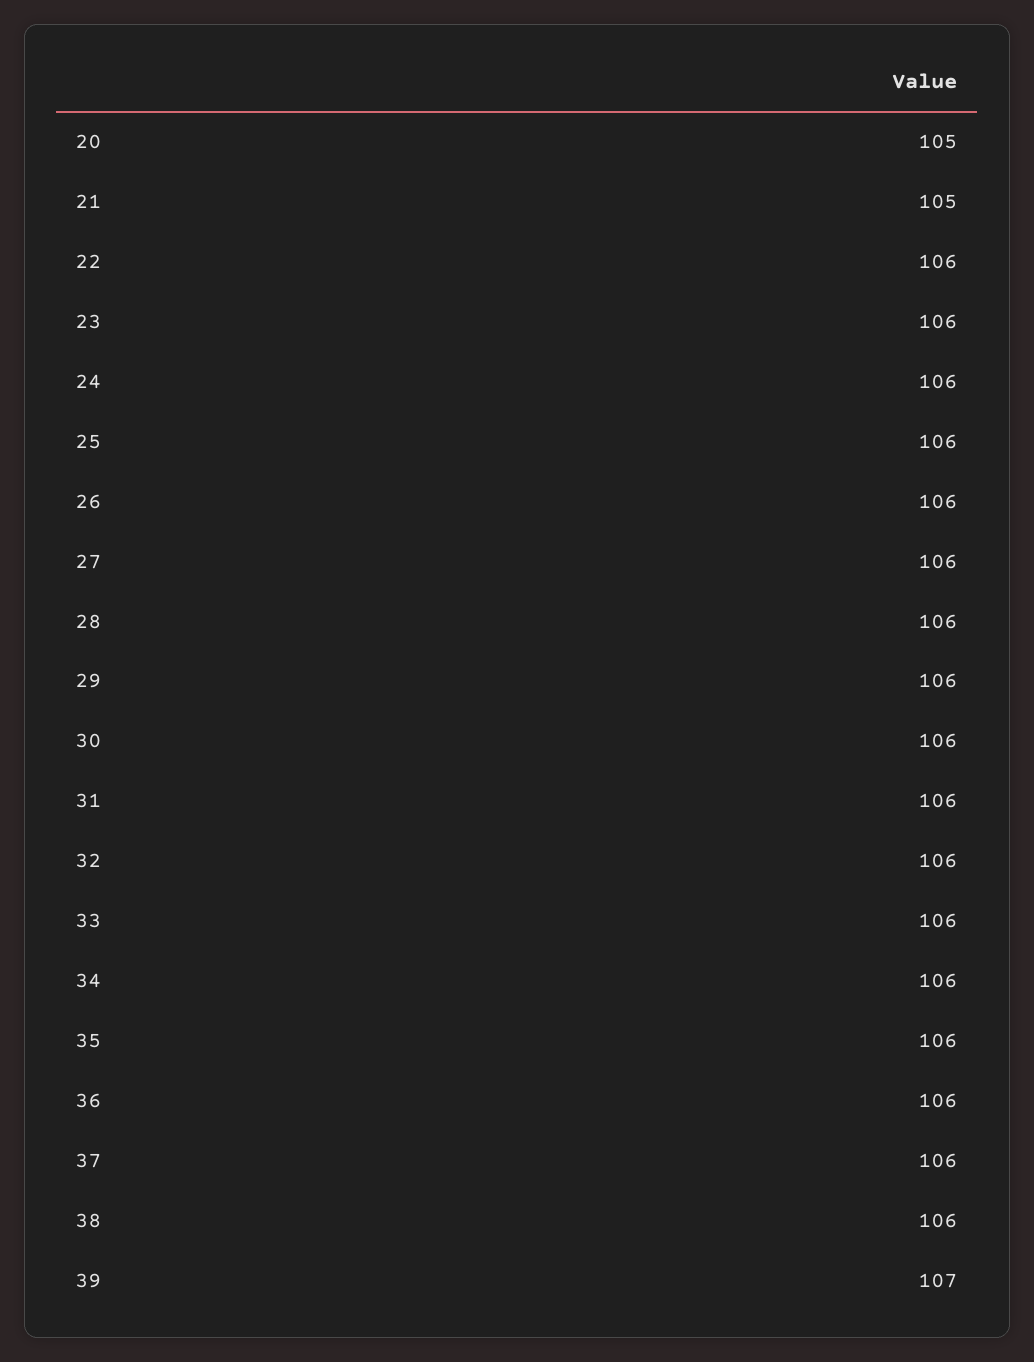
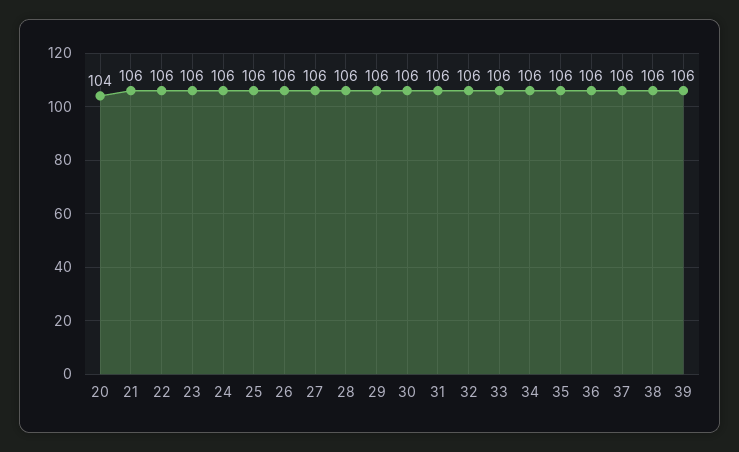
20: 105 -> 104
21: 105 -> 106
39: 107 -> 106

